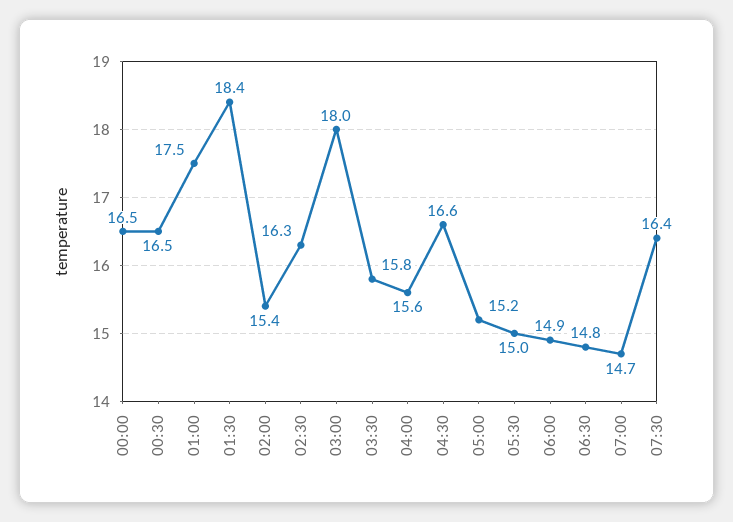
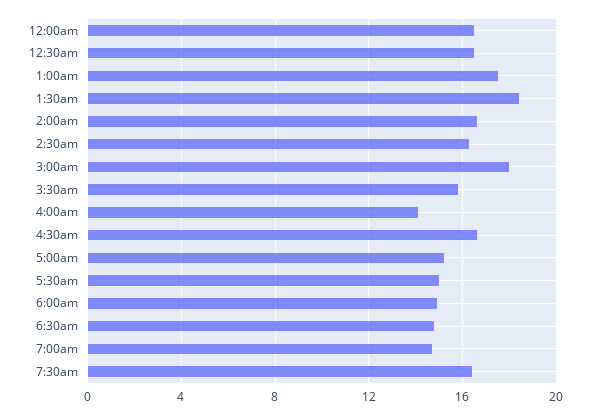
02:00: 15.4 -> 16.5
04:00: 15.6 -> 14

